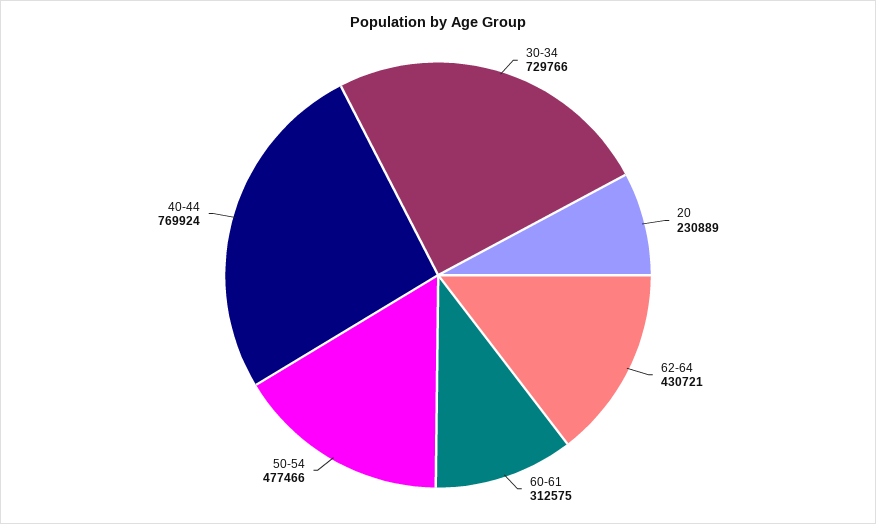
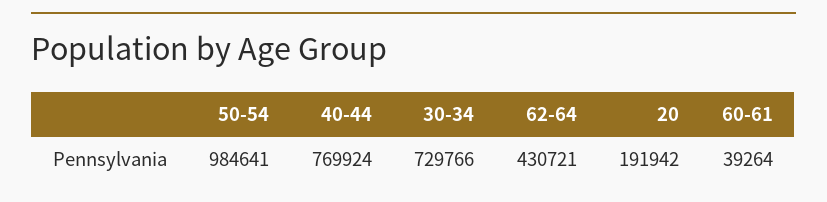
20: 230889 -> 191942
60-61: 312575 -> 39264
50-54: 477466 -> 984641

